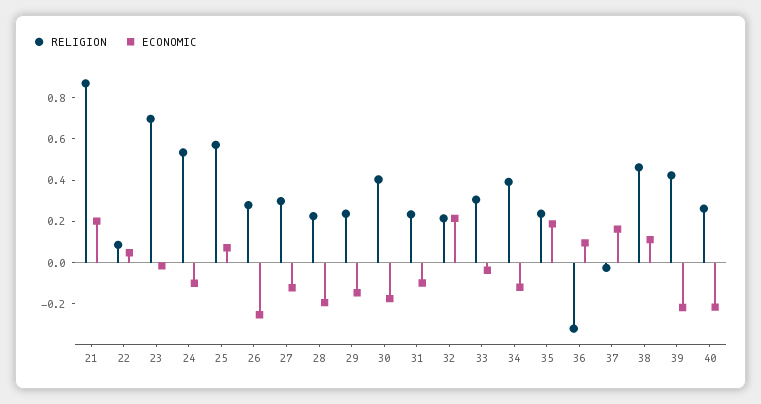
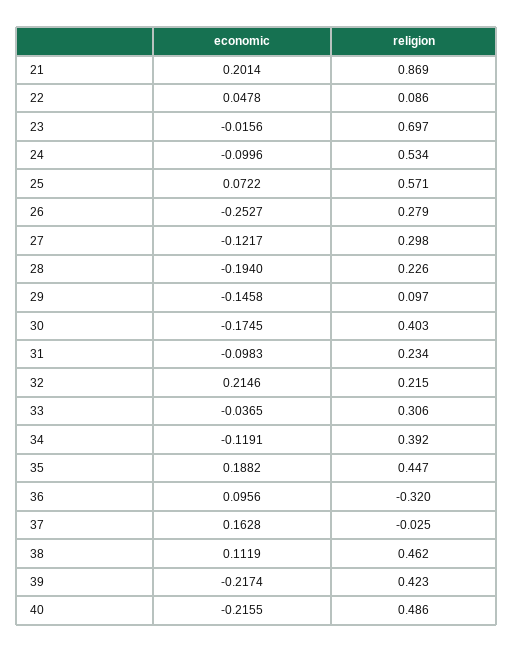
RELIGION, 29: 0.25 -> 0.097
RELIGION, 35: 0.25 -> 0.447
RELIGION, 40: 0.25 -> 0.486

